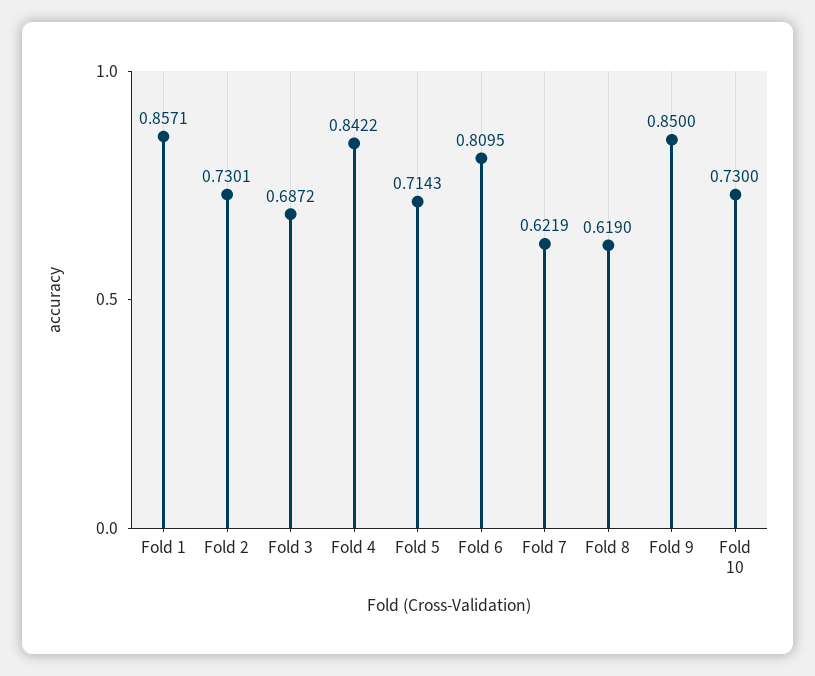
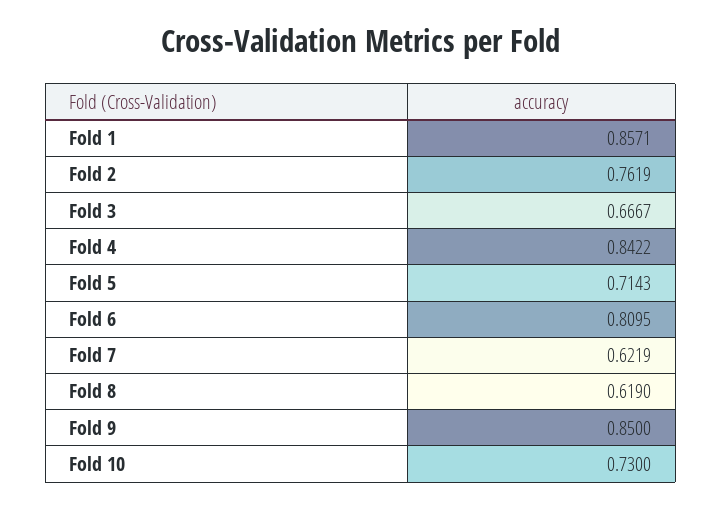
Fold 2: 0.7301 -> 0.7619
Fold 3: 0.6872 -> 0.6667

